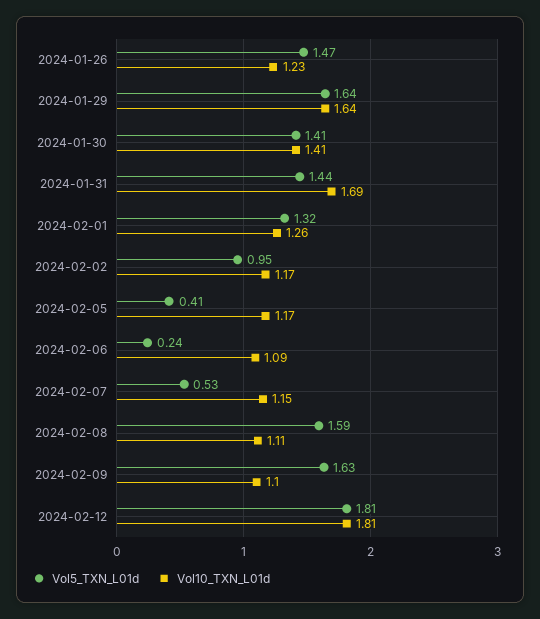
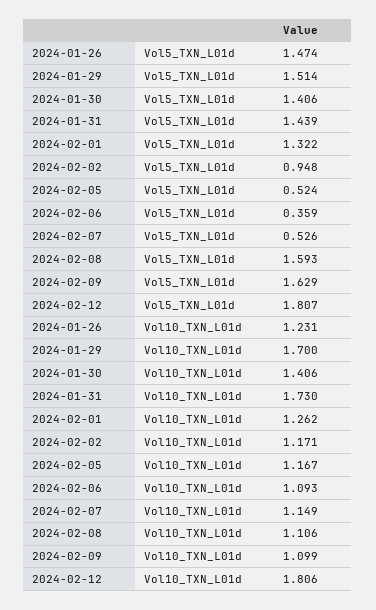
Vol5_TXN_L01d, 2024-01-29: 1.64 -> 1.514
Vol10_TXN_L01d, 2024-01-29: 1.64 -> 1.7
Vol10_TXN_L01d, 2024-01-31: 1.69 -> 1.73
Vol5_TXN_L01d, 2024-02-05: 0.41 -> 0.524
Vol5_TXN_L01d, 2024-02-06: 0.24 -> 0.359

